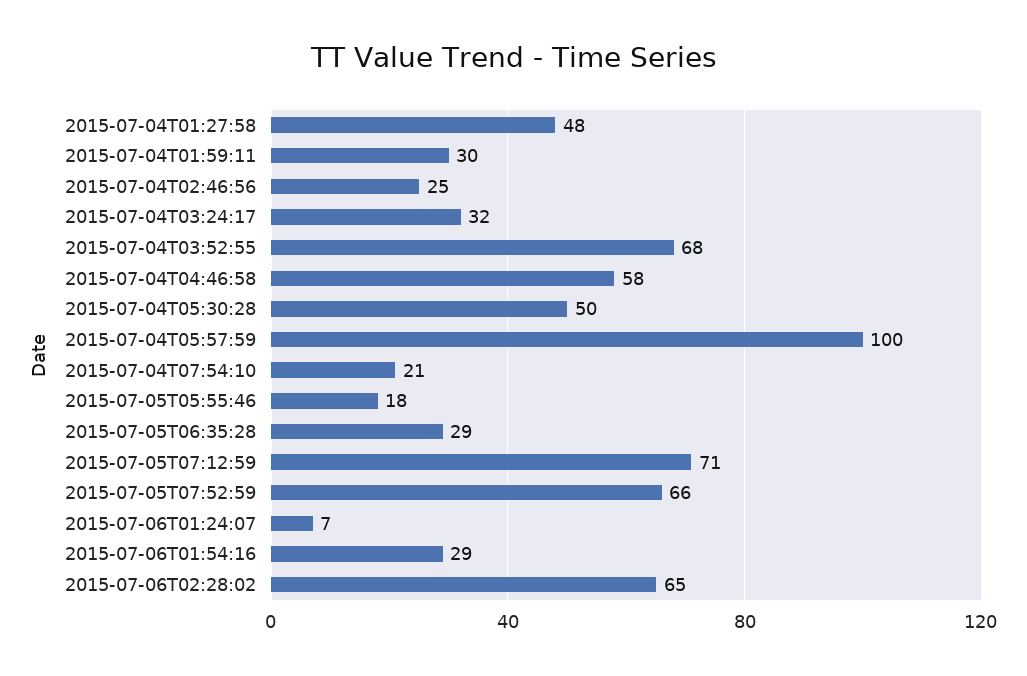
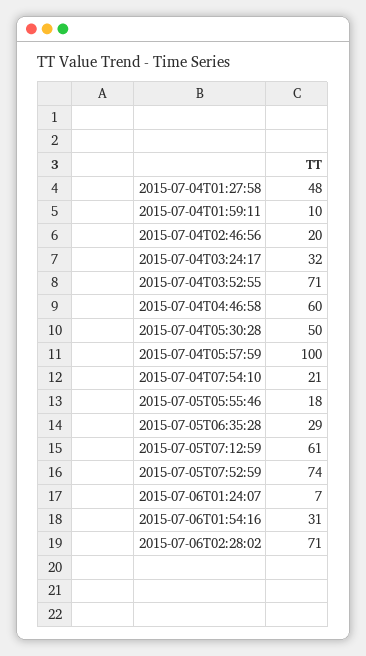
2015-07-04T01:59:11: 30 -> 10
2015-07-04T02:46:56: 25 -> 20
2015-07-04T03:52:55: 68 -> 71
2015-07-04T04:46:58: 58 -> 60
2015-07-05T07:12:59: 71 -> 61
2015-07-05T07:52:59: 66 -> 74
2015-07-06T01:54:16: 29 -> 31
2015-07-06T02:28:02: 65 -> 71

